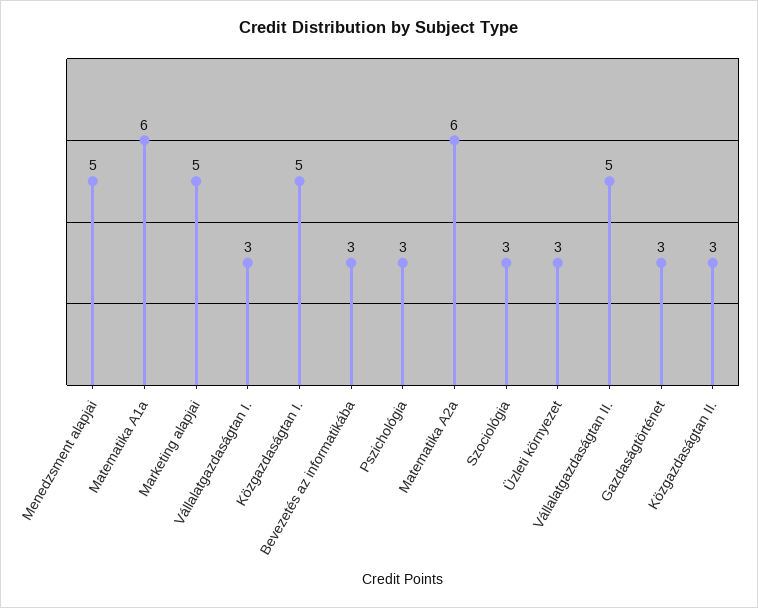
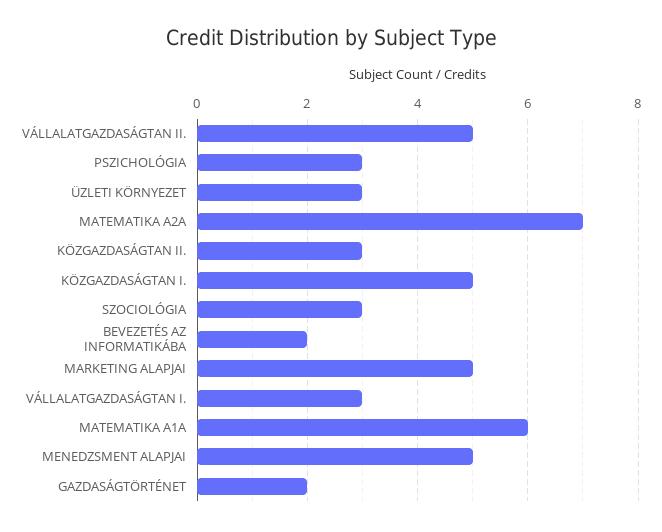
Bevezetés az informatikába: 3 -> 2
Matematika A2a: 6 -> 7
Gazdaságtörténet: 3 -> 2

